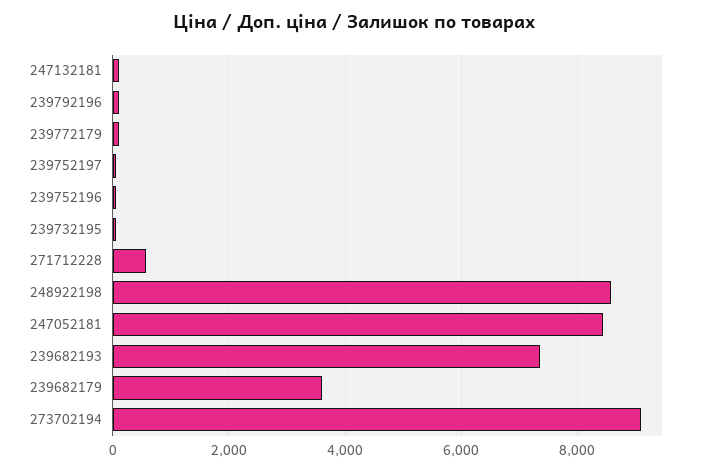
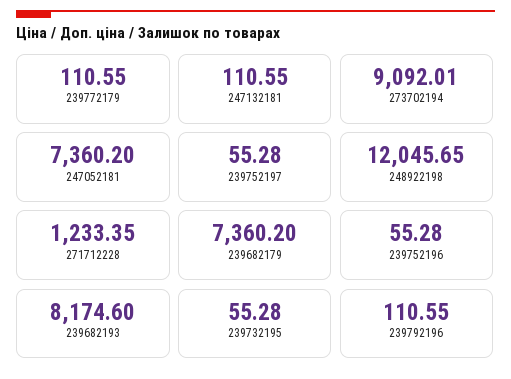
271712228: 600 -> 1233.35
248922198: 8600 -> 12045.65
247052181: 8400 -> 7360.2
239682193: 7400 -> 8174.6
239682179: 3600 -> 7360.2

